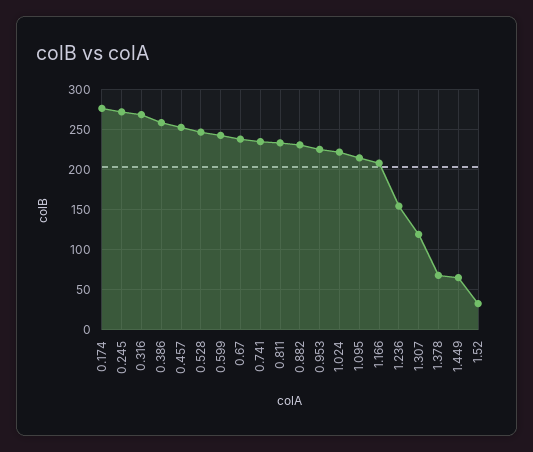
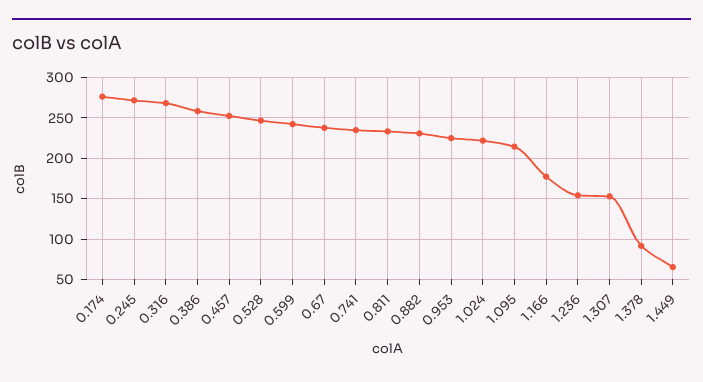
1.166: 210 -> 180
1.307: 120 -> 150
1.378: 70 -> 90
1.52: 30 -> none

